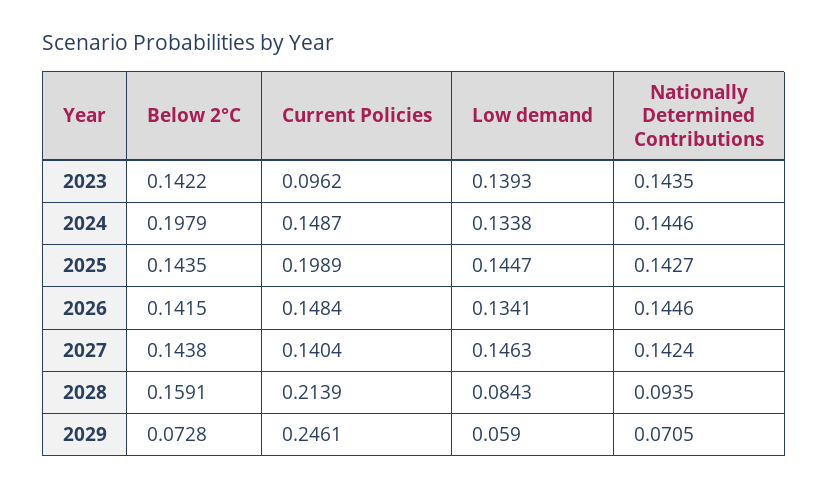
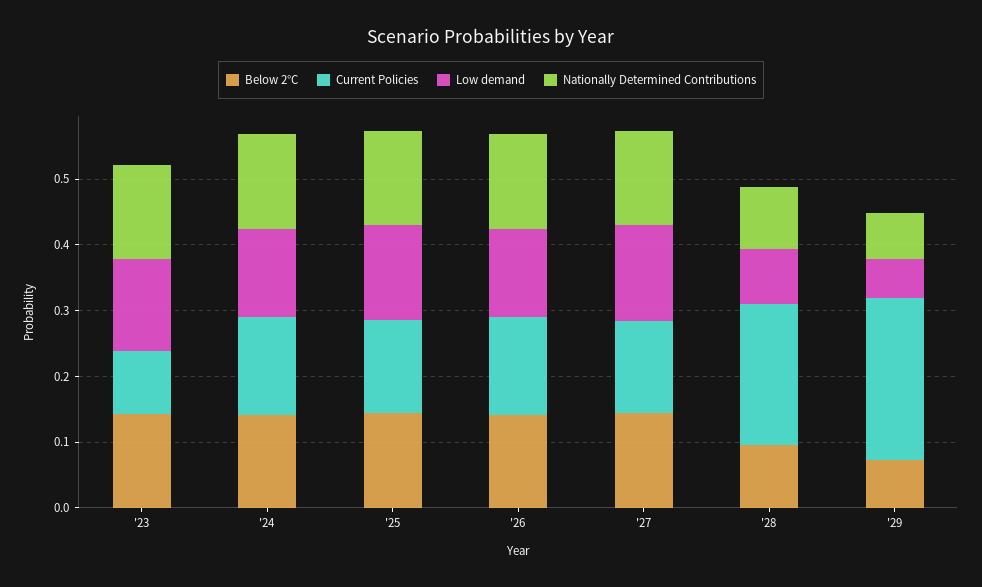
Below 2°C, 2024: 0.1979 -> 0.14
Current Policies, 2025: 0.1989 -> 0.14
Below 2°C, 2028: 0.1591 -> 0.1

